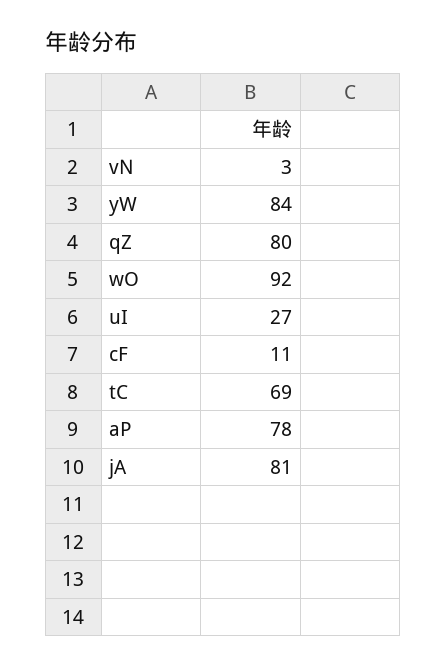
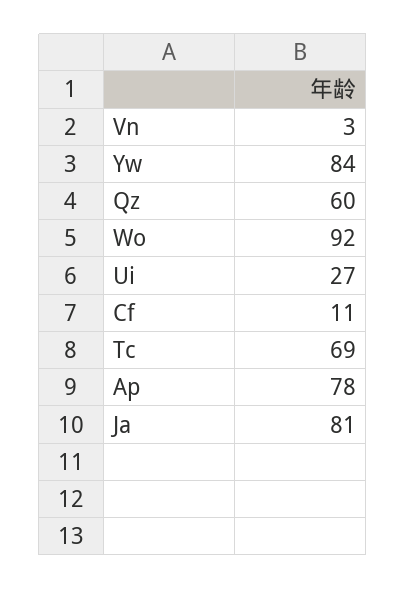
qZ: 80 -> 60

